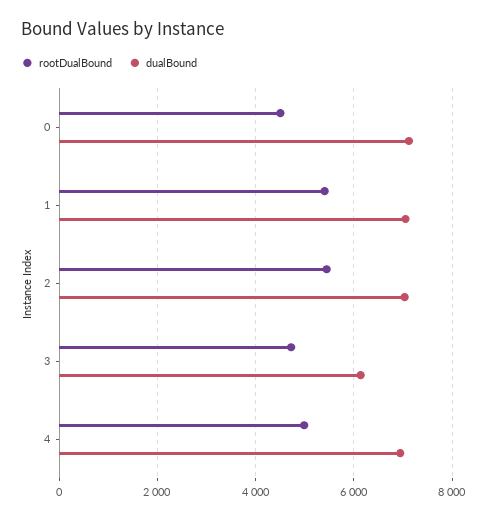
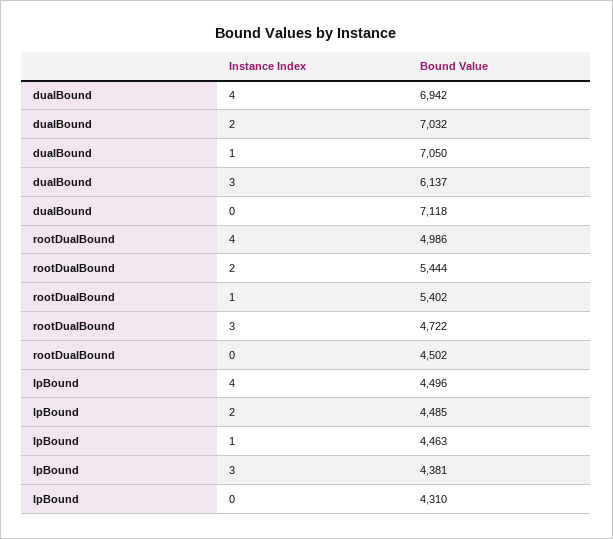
lpBound, 4: none -> 4496
lpBound, 2: none -> 4485
lpBound, 1: none -> 4463
lpBound, 3: none -> 4381
lpBound, 0: none -> 4310

